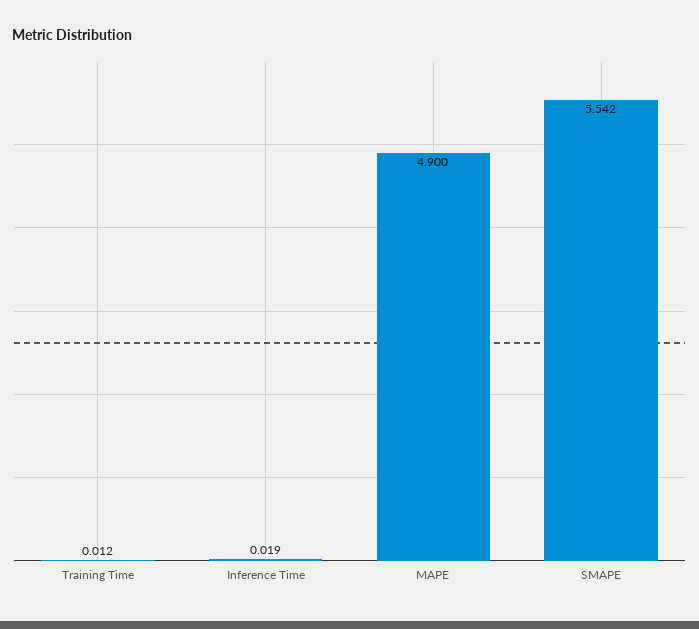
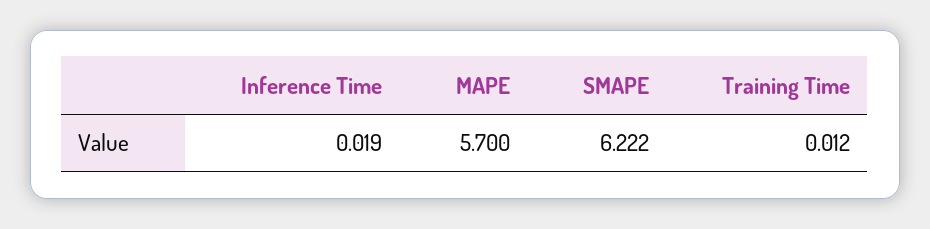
MAPE: 4.9 -> 5.7
SMAPE: 5.542 -> 6.222

